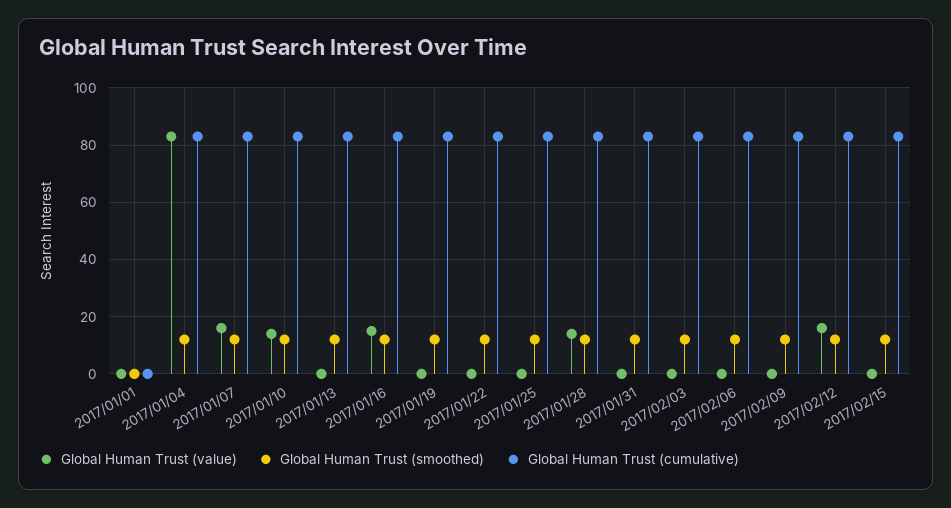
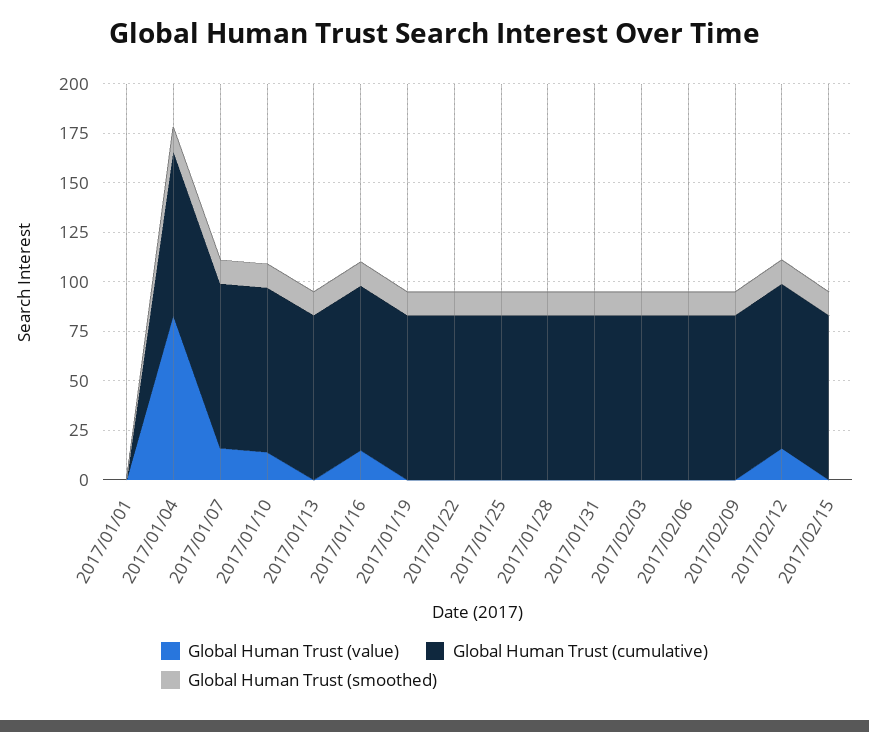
Global Human Trust (value), 2017/01/28: 15 -> 0

